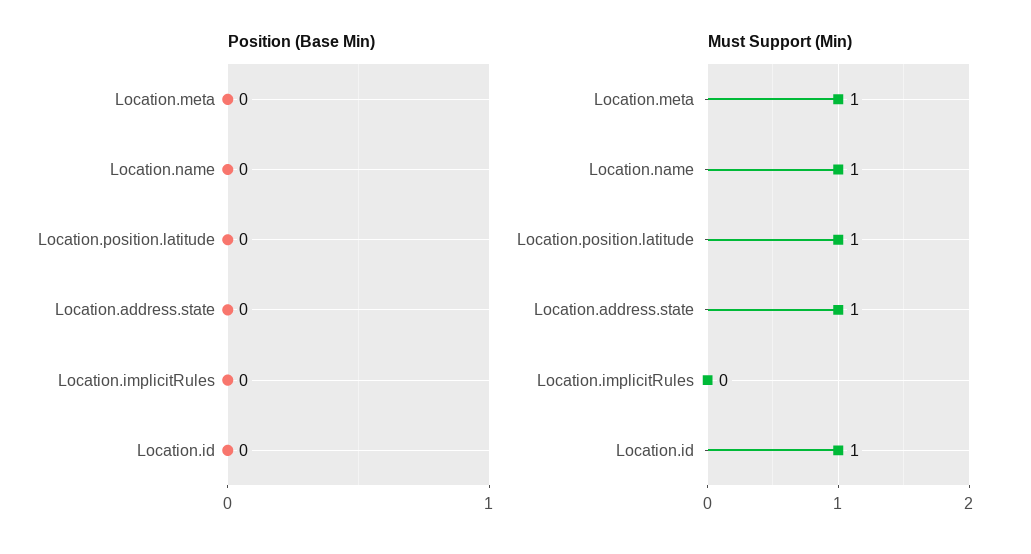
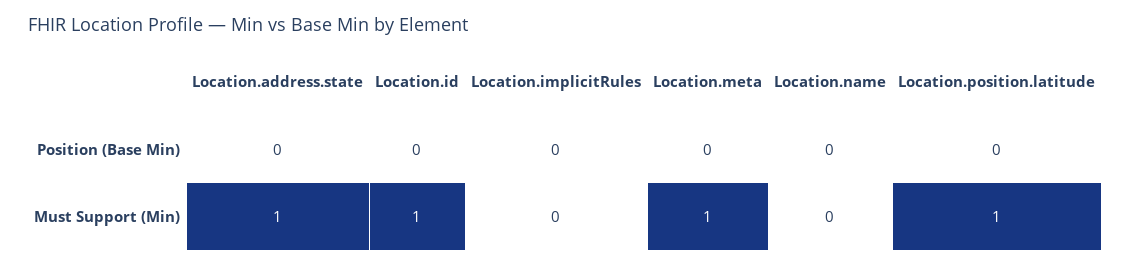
Must Support (Min), Location.name: 1 -> 0

